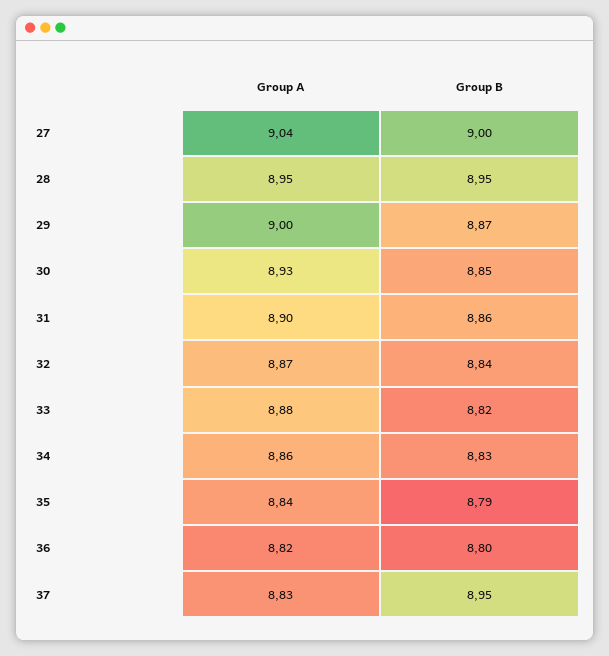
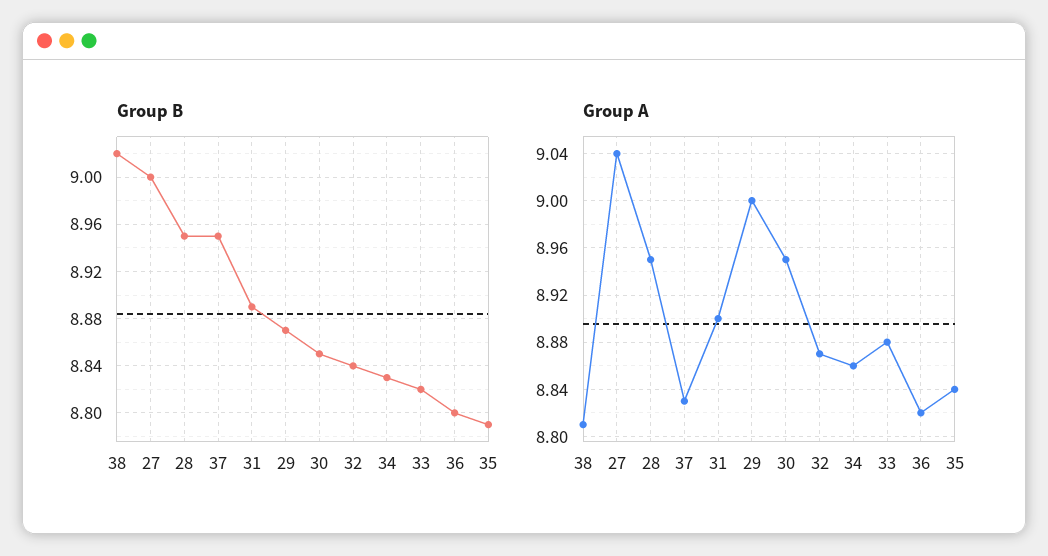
Group A, 30: 8.93 -> 8.95
Group B, 31: 8.86 -> 8.89
Group B, 38: none -> 9.02
Group A, 38: none -> 8.81

